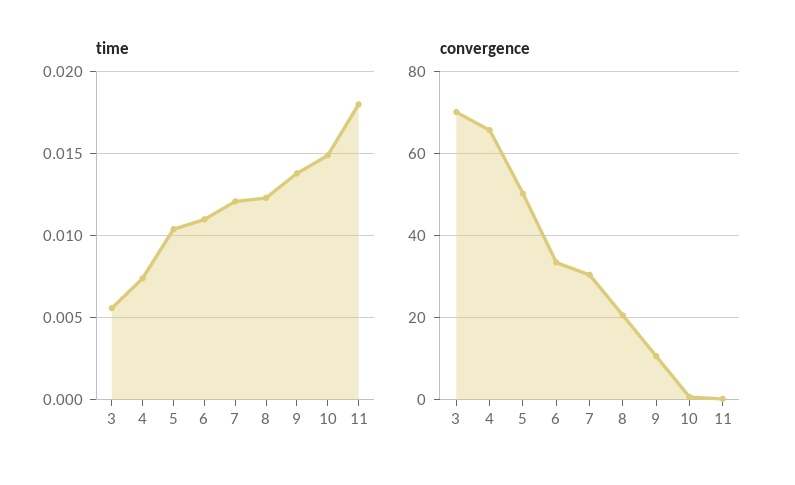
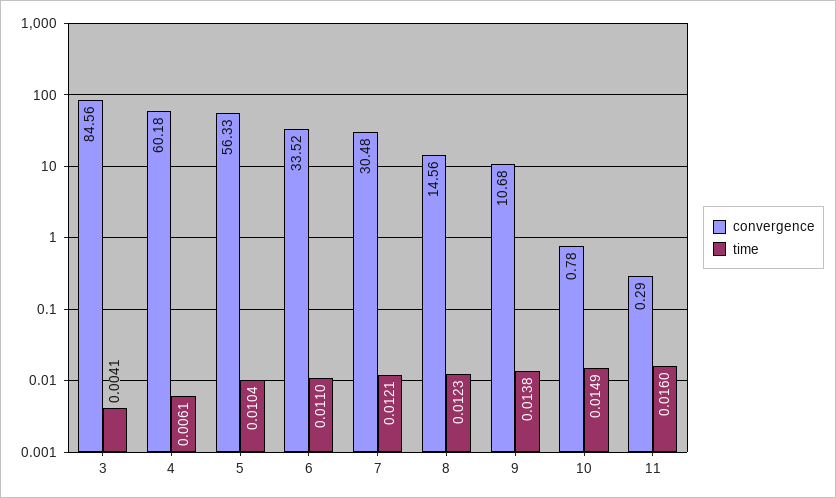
time, 3: 0.0055 -> 0.0041
time, 4: 0.0075 -> 0.0061
time, 11: 0.018 -> 0.016
convergence, 3: 70 -> 84.56
convergence, 4: 66 -> 60.18
convergence, 5: 50 -> 56.33
convergence, 8: 20 -> 14.56

